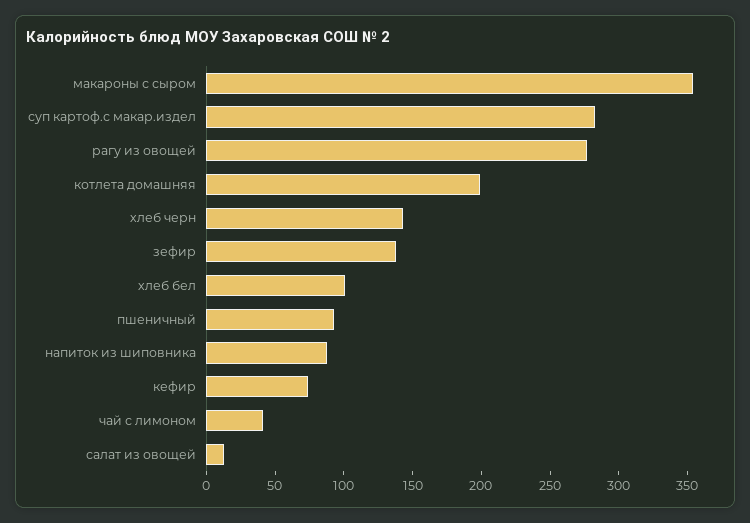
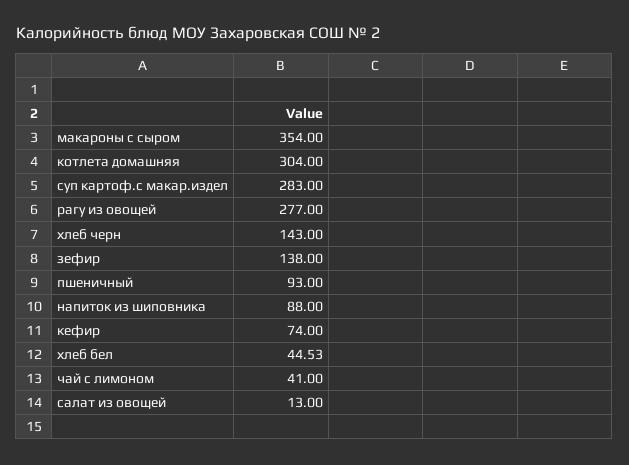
котлета домашняя: 200 -> 304
хлеб бел: 100 -> 44.53

